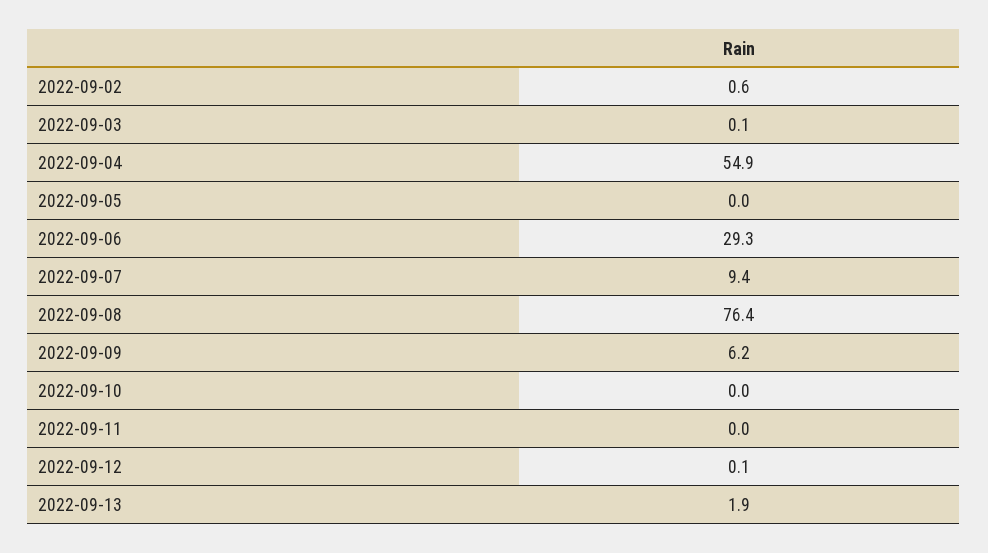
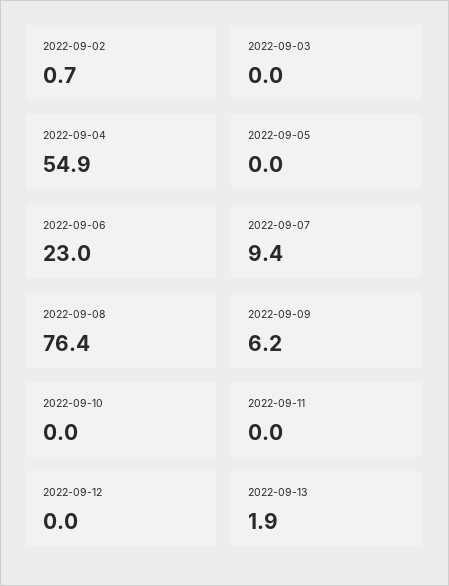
2022-09-02: 0.6 -> 0.7
2022-09-03: 0.1 -> 0
2022-09-06: 29.3 -> 23
2022-09-12: 0.1 -> 0

